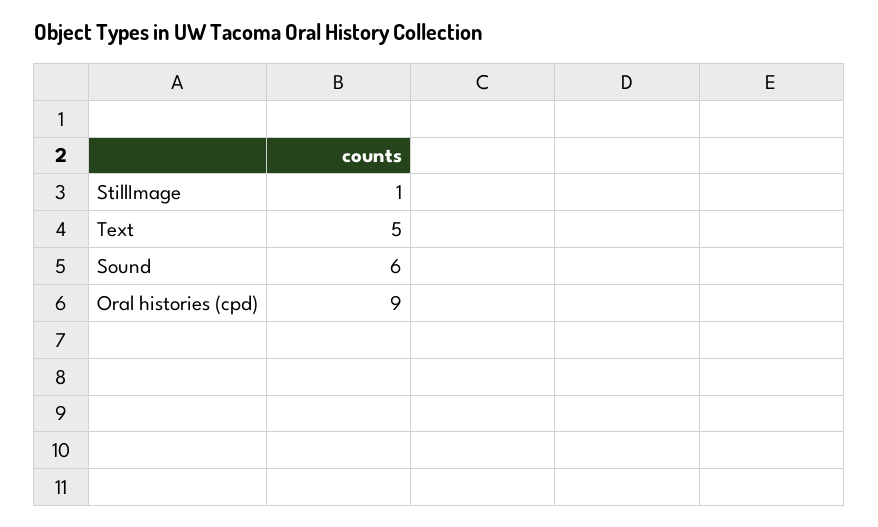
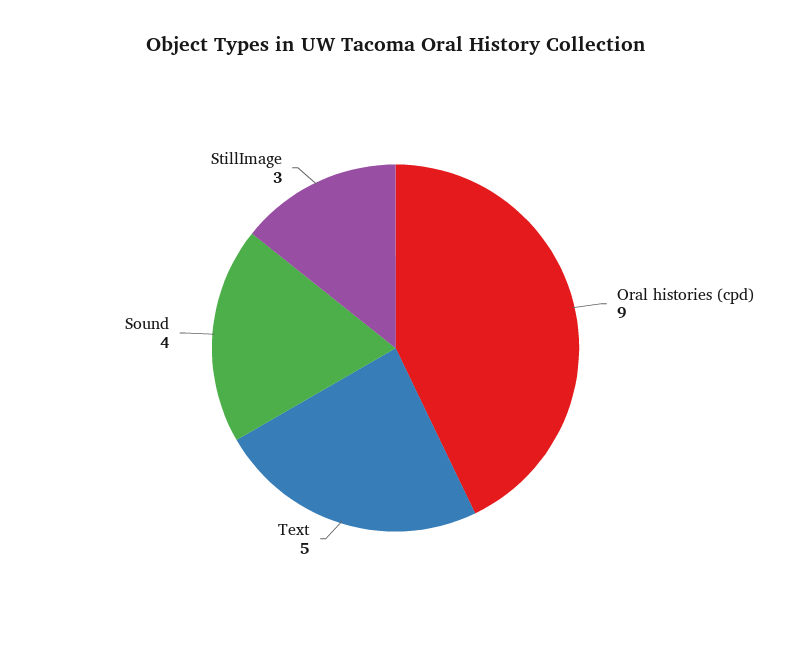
StillImage: 1 -> 3
Sound: 6 -> 4

